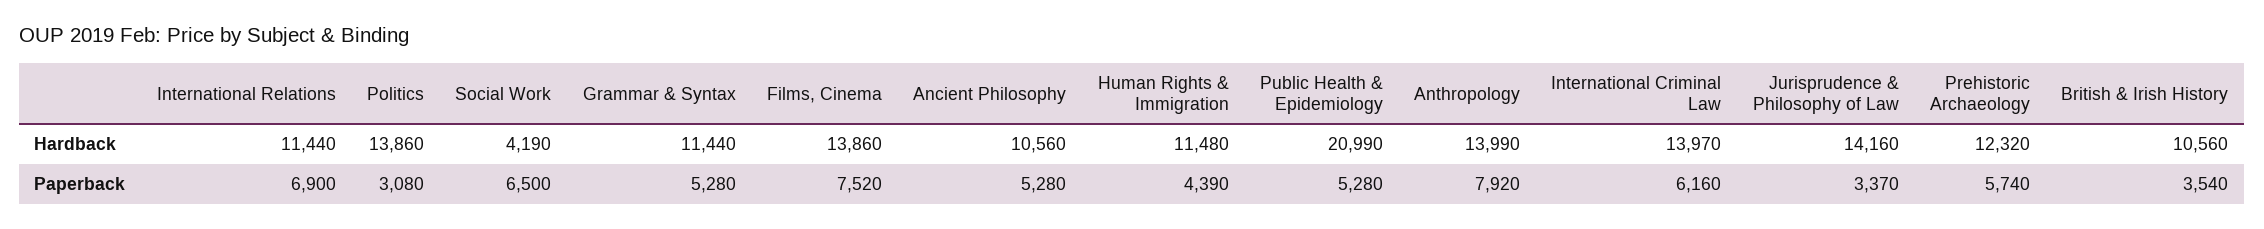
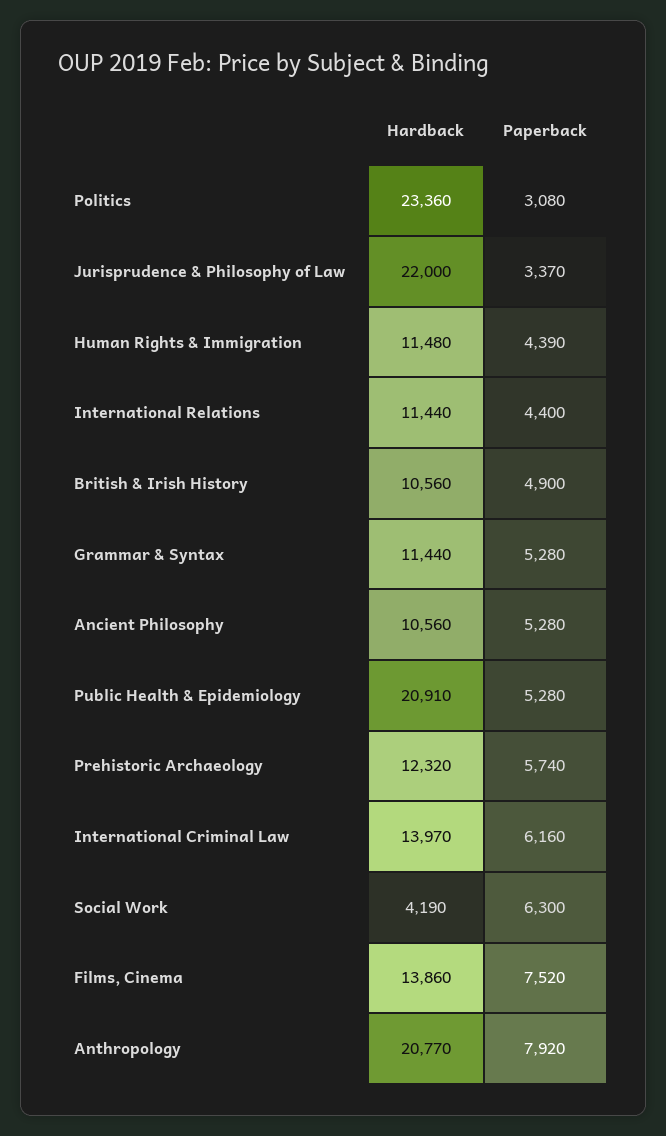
Politics, Hardback: 13860 -> 23360
Public Health & Epidemiology, Hardback: 20990 -> 20910
Anthropology, Hardback: 13990 -> 20770
Jurisprudence & Philosophy of Law, Hardback: 14160 -> 22000
International Relations, Paperback: 6900 -> 4400
Social Work, Paperback: 6500 -> 6300
British & Irish History, Paperback: 3540 -> 4900

